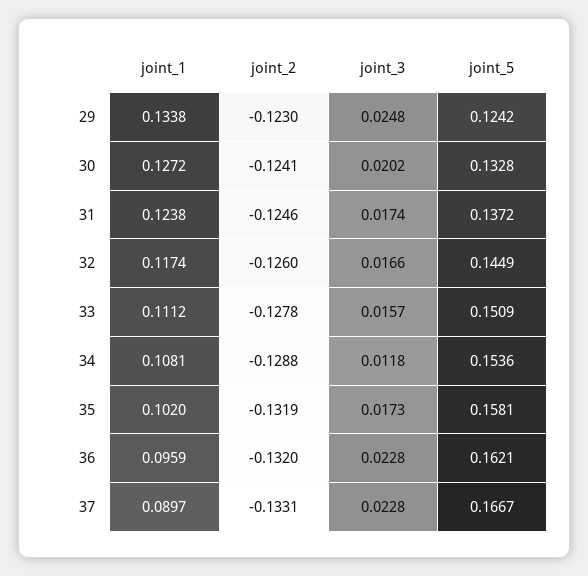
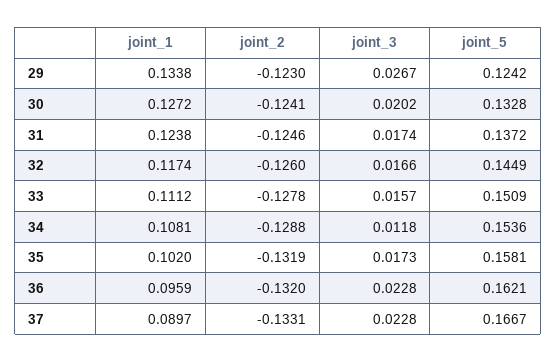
joint_3, 29: 0.0248 -> 0.0267

